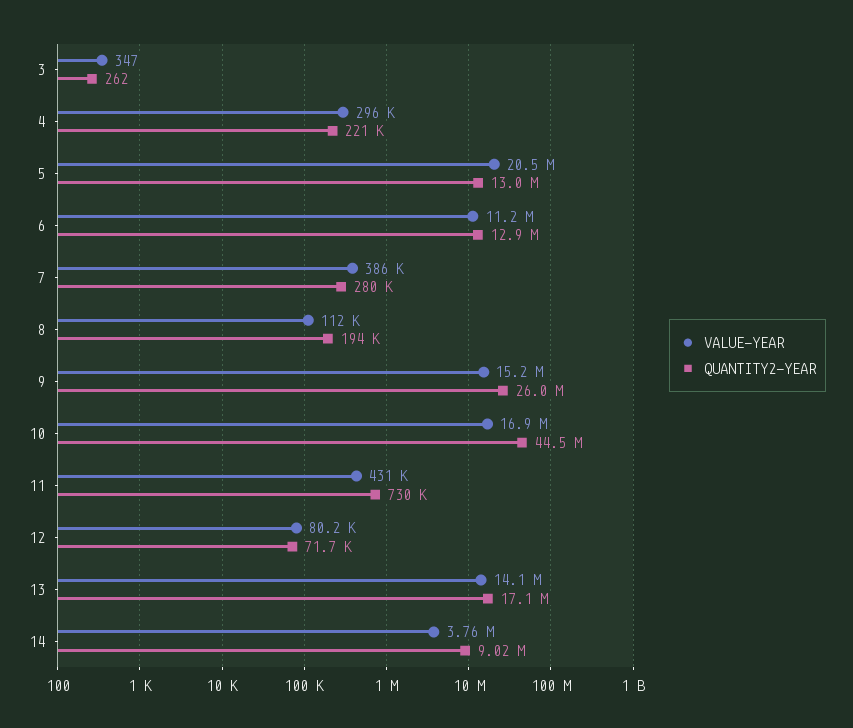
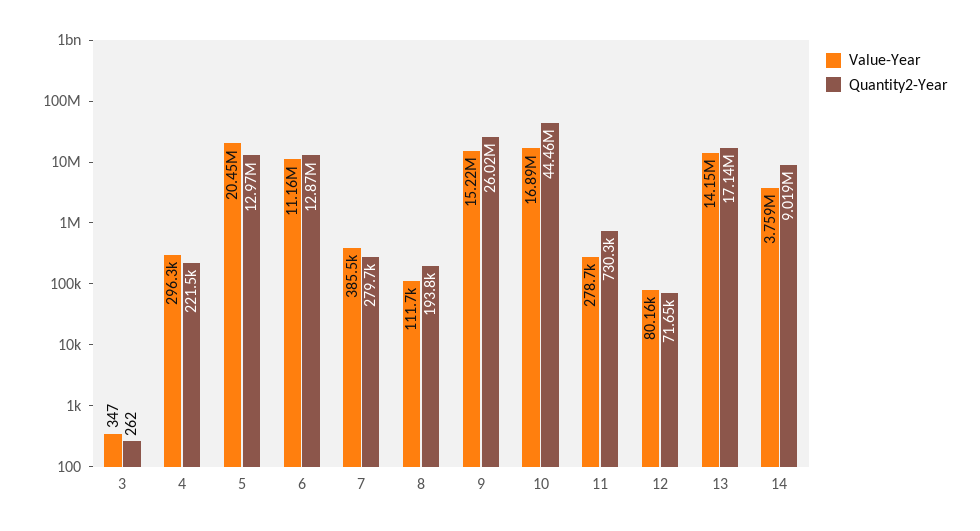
VALUE-YEAR, 11: 431000 -> 278700

